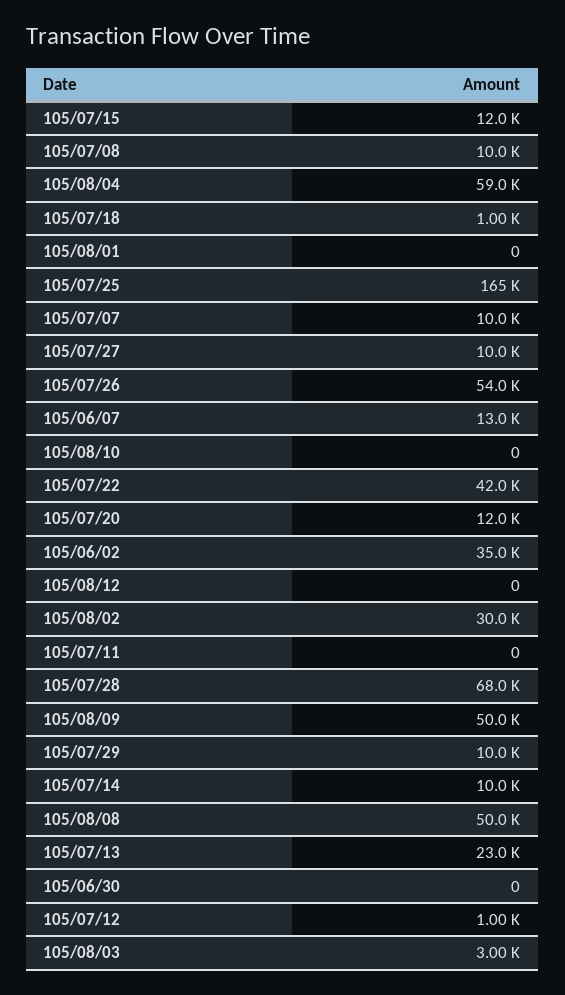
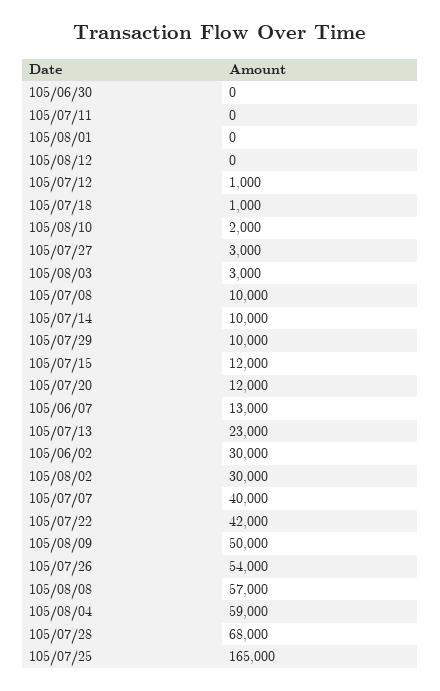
105/07/07: 10000 -> 40000
105/07/27: 10000 -> 3000
105/08/10: 0 -> 2000
105/06/02: 35000 -> 30000
105/08/08: 50000 -> 57000

